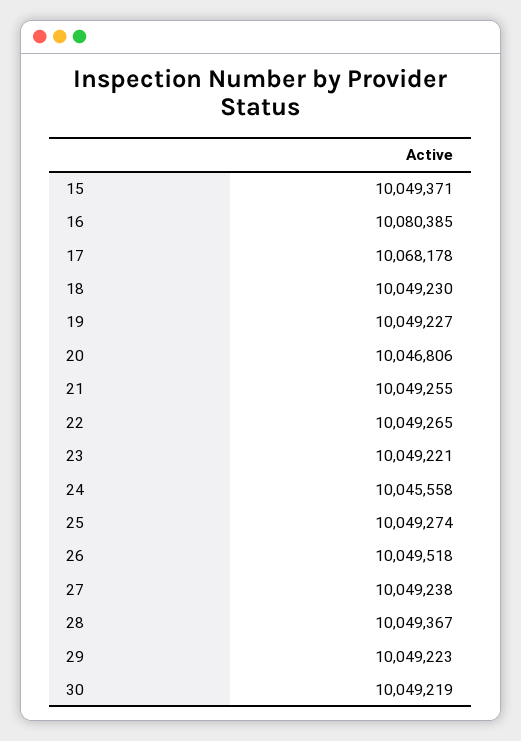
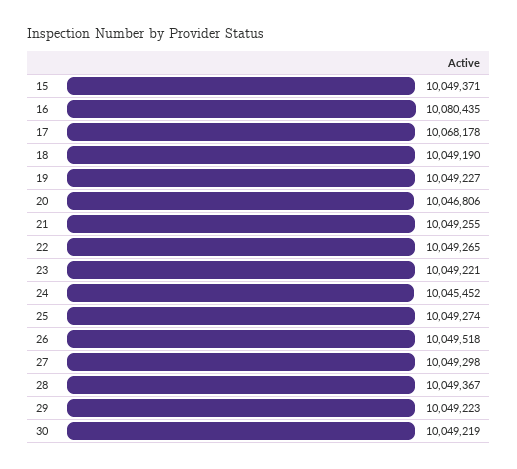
16: 10080385 -> 10080435
18: 10049230 -> 10049190
24: 10045558 -> 10045452
27: 10049238 -> 10049298

